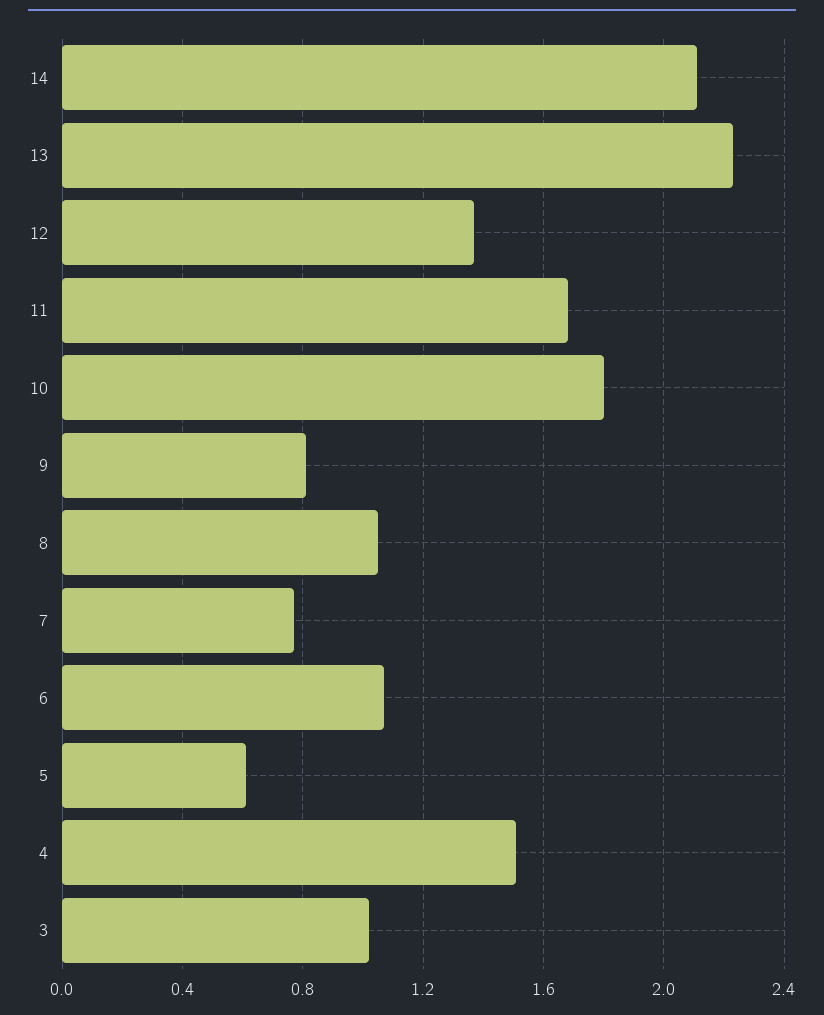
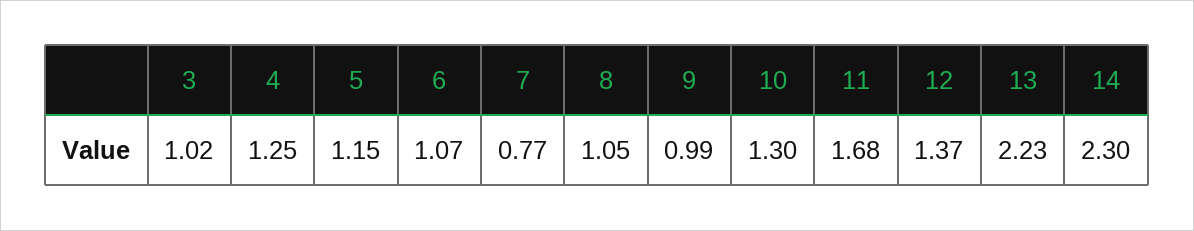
14: 2.1 -> 2.3
10: 1.8 -> 1.3
9: 0.8 -> 0.99
5: 0.6 -> 1.15
4: 1.5 -> 1.25

